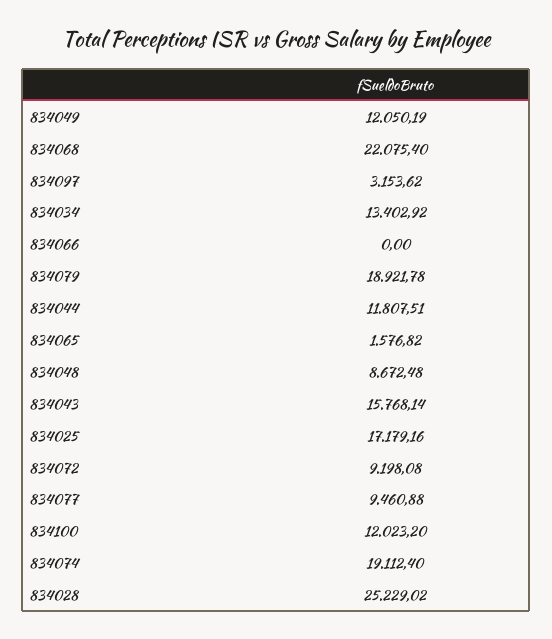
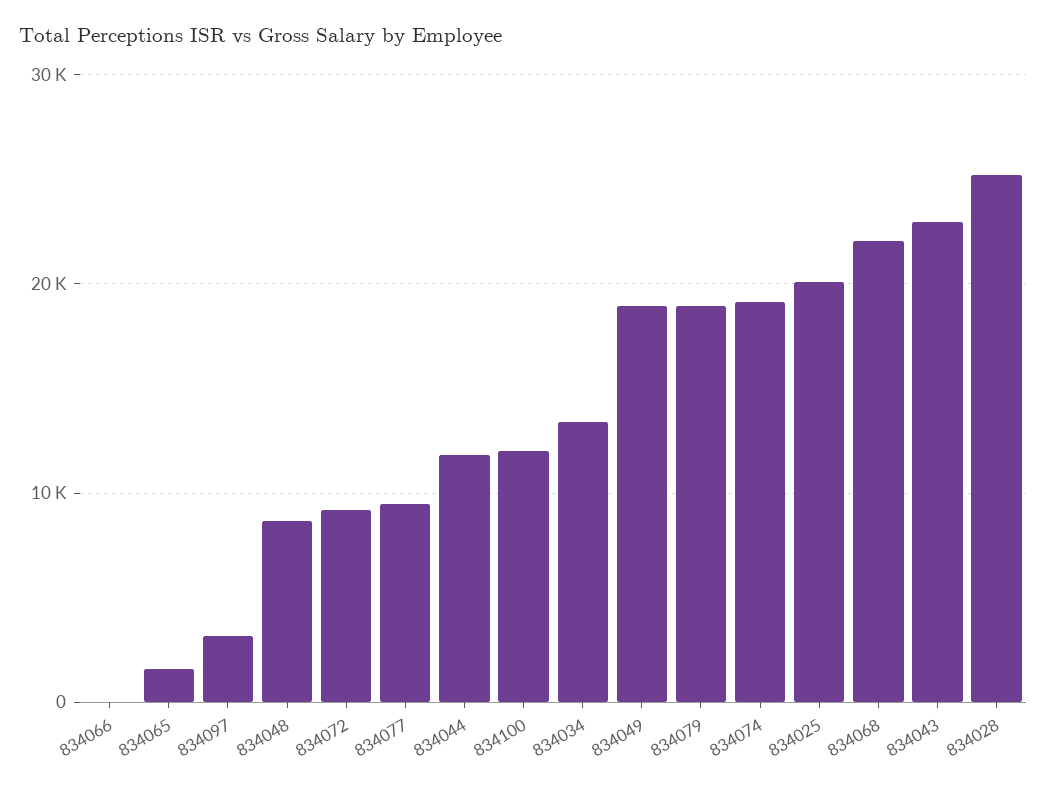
834049: 12050.19 -> 19000
834043: 15768.14 -> 23000
834025: 17179.16 -> 20000

